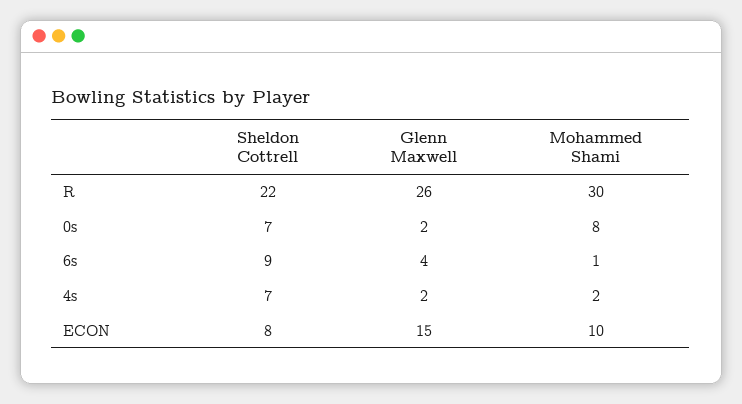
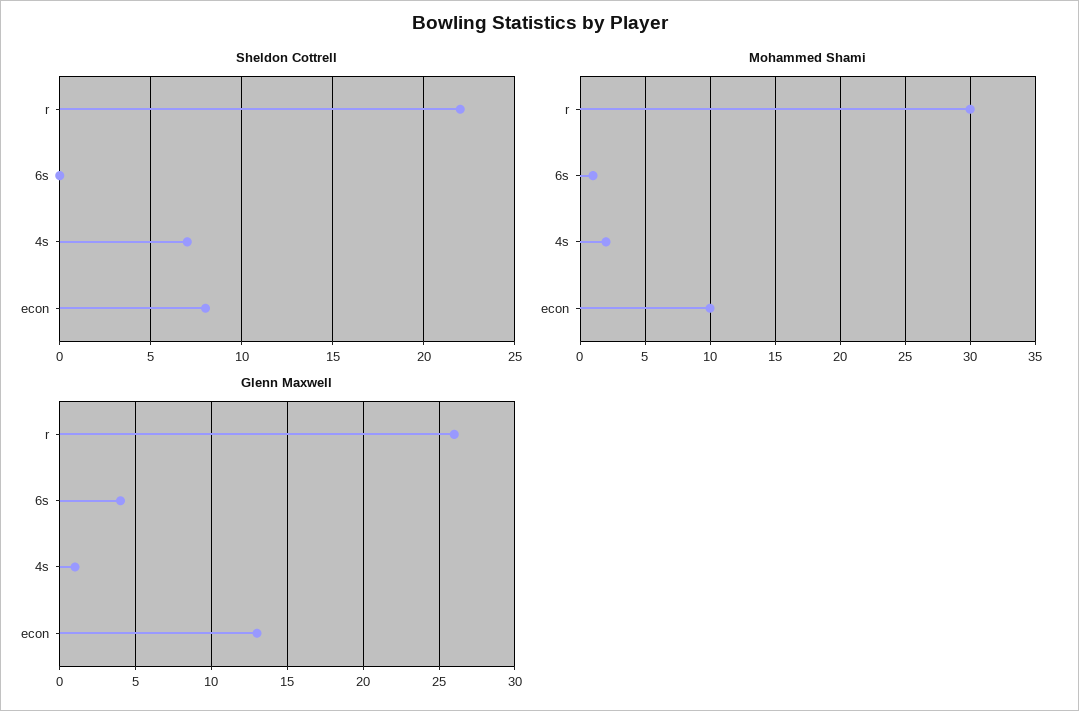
Sheldon Cottrell, 0s: 7 -> none
Glenn Maxwell, 0s: 2 -> none
Mohammed Shami, 0s: 8 -> none
Sheldon Cottrell, 6s: 9 -> 0
Glenn Maxwell, 4s: 2 -> 1
Glenn Maxwell, ECON: 15 -> 13

